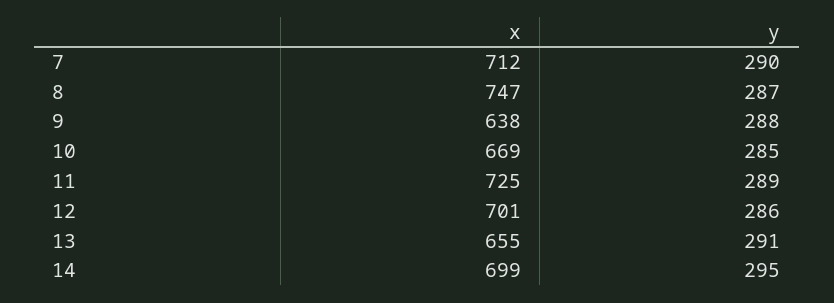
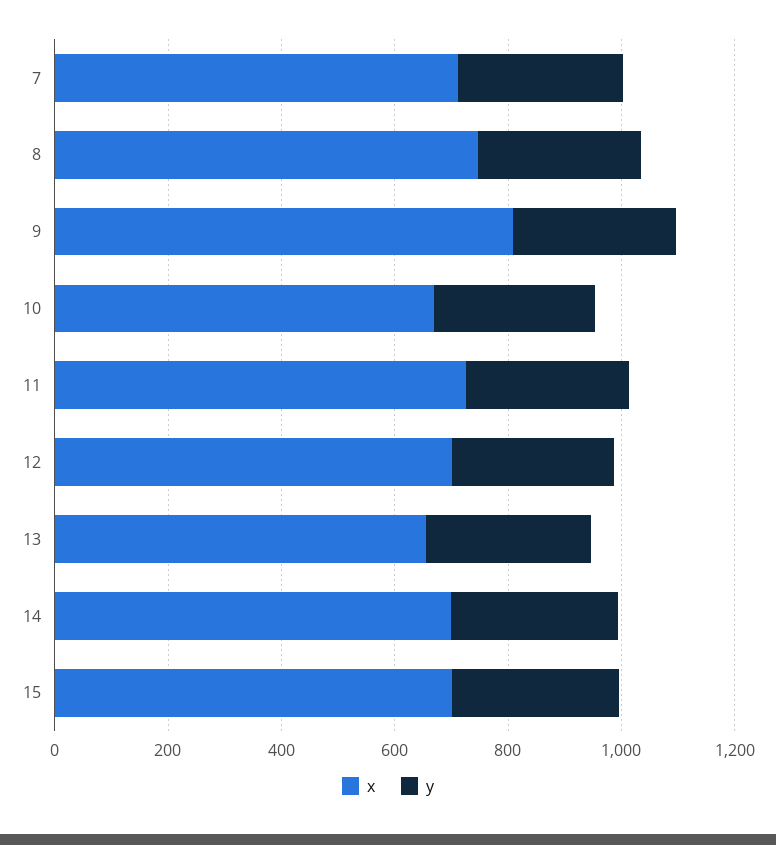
x, 9: 638 -> 800
x, 15: none -> 700
y, 15: none -> 300

